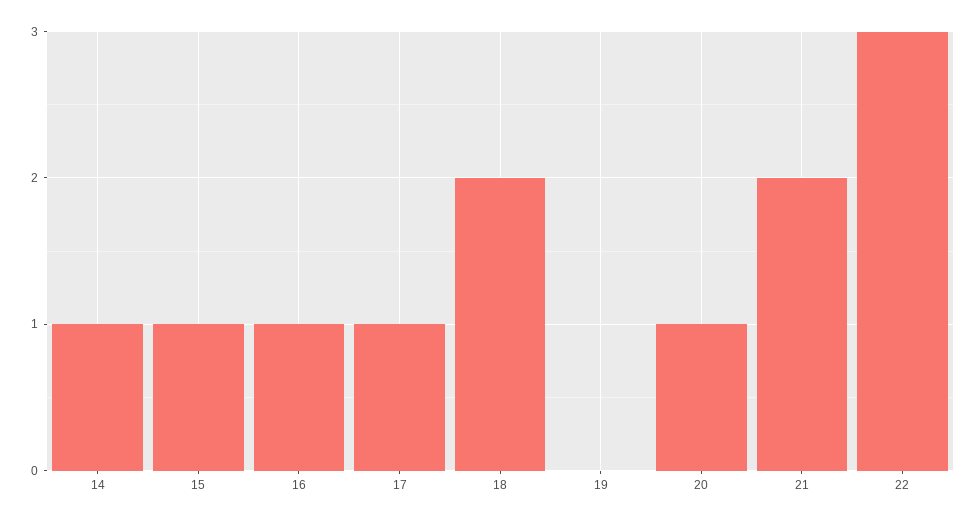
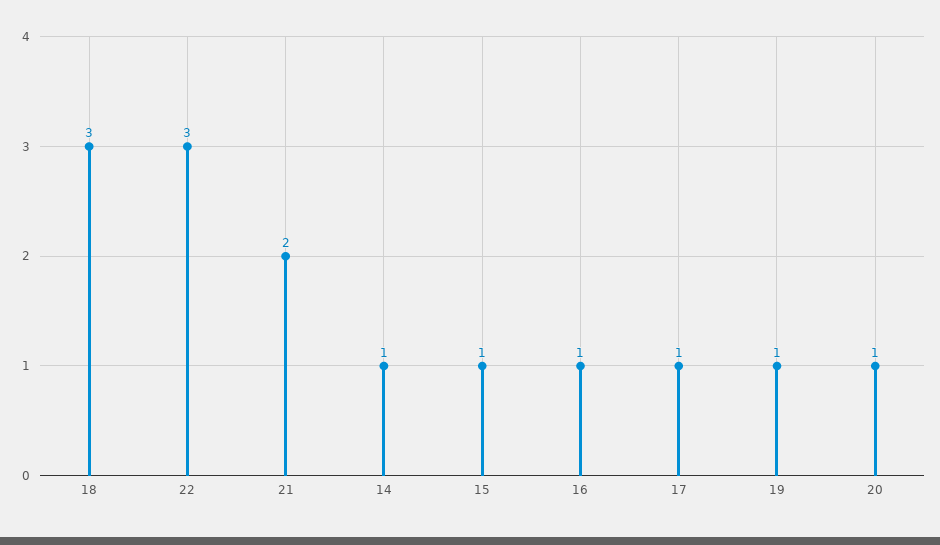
18: 2 -> 3
19: 0 -> 1

